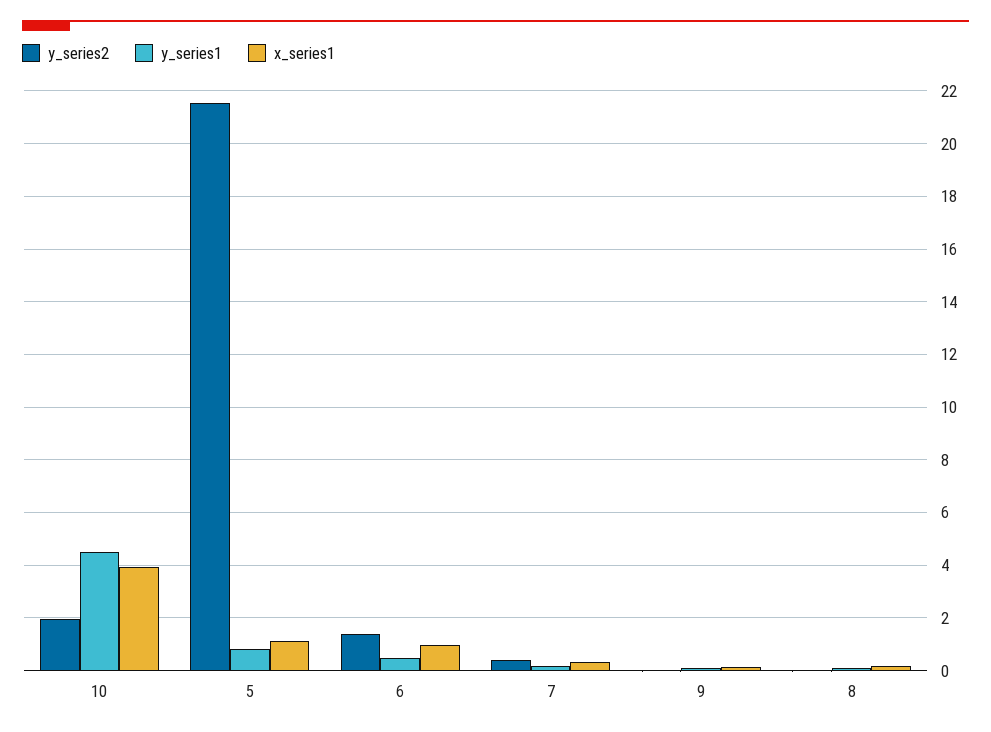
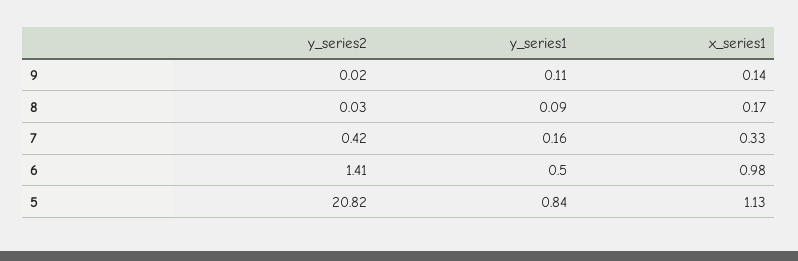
y_series2, 10: 2 -> none
y_series1, 10: 4.5 -> none
x_series1, 10: 4 -> none
y_series2, 5: 21.5 -> 20.82

